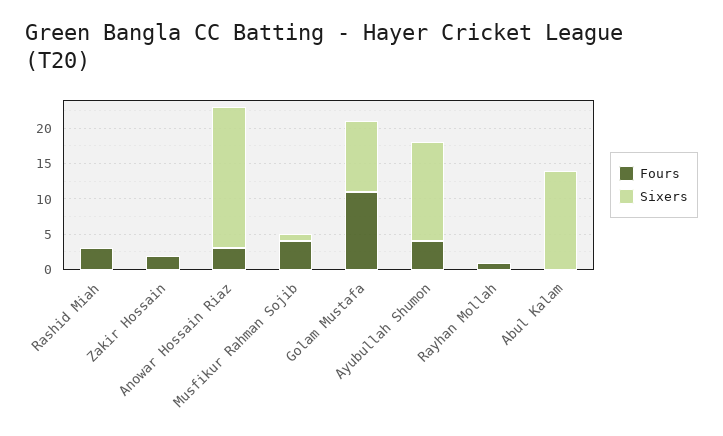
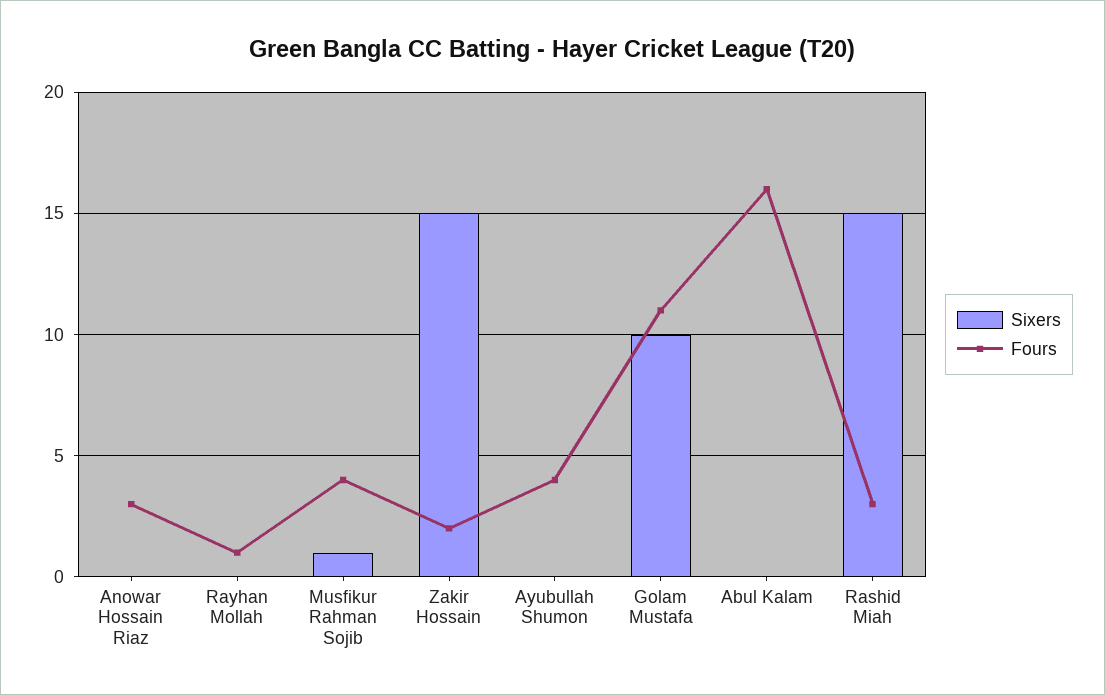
Sixers, Rashid Miah: 0 -> 15
Sixers, Zakir Hossain: 0 -> 15
Sixers, Anowar Hossain Riaz: 20 -> 0
Sixers, Ayubullah Shumon: 15 -> 0
Fours, Abul Kalam: 0 -> 16
Sixers, Abul Kalam: 15 -> 0

